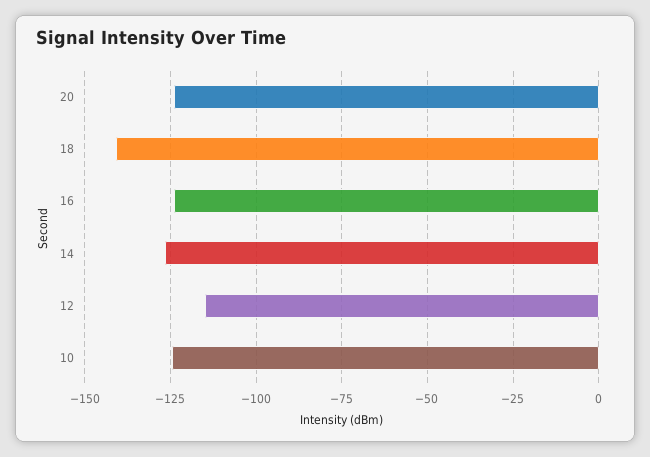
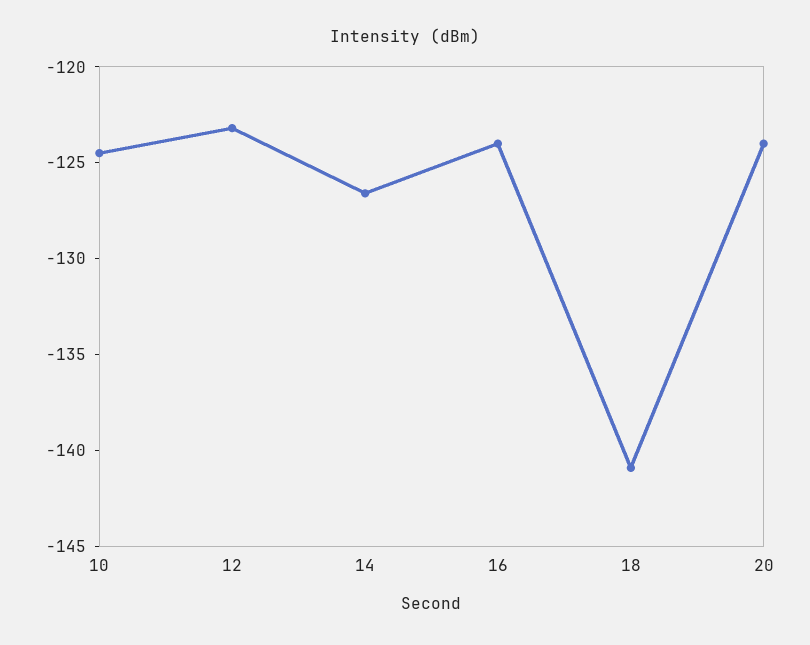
12: -115 -> -123

